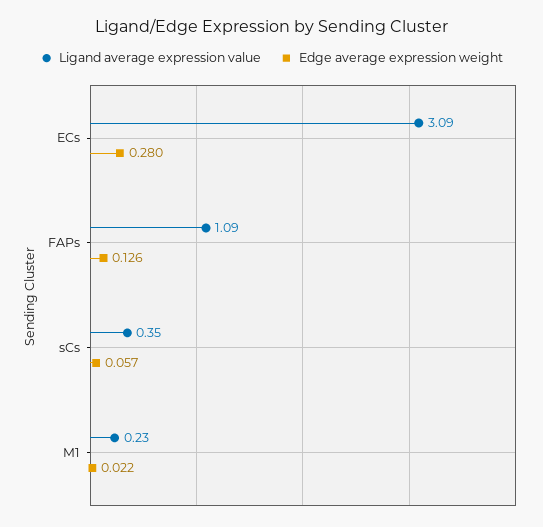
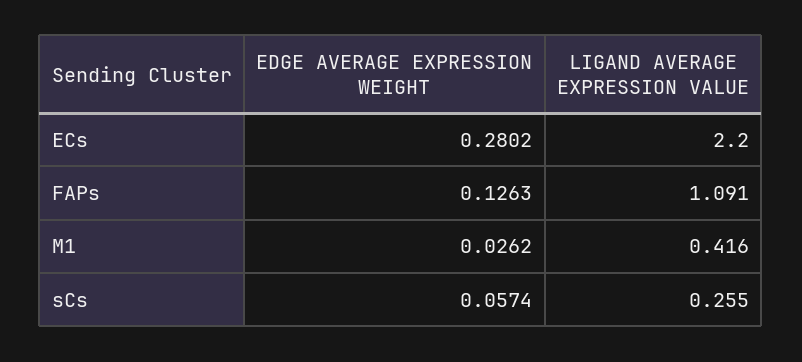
Ligand average expression value, ECs: 3.09 -> 2.2
Ligand average expression value, sCs: 0.35 -> 0.255
Ligand average expression value, M1: 0.23 -> 0.416
Edge average expression weight, M1: 0.022 -> 0.0262

